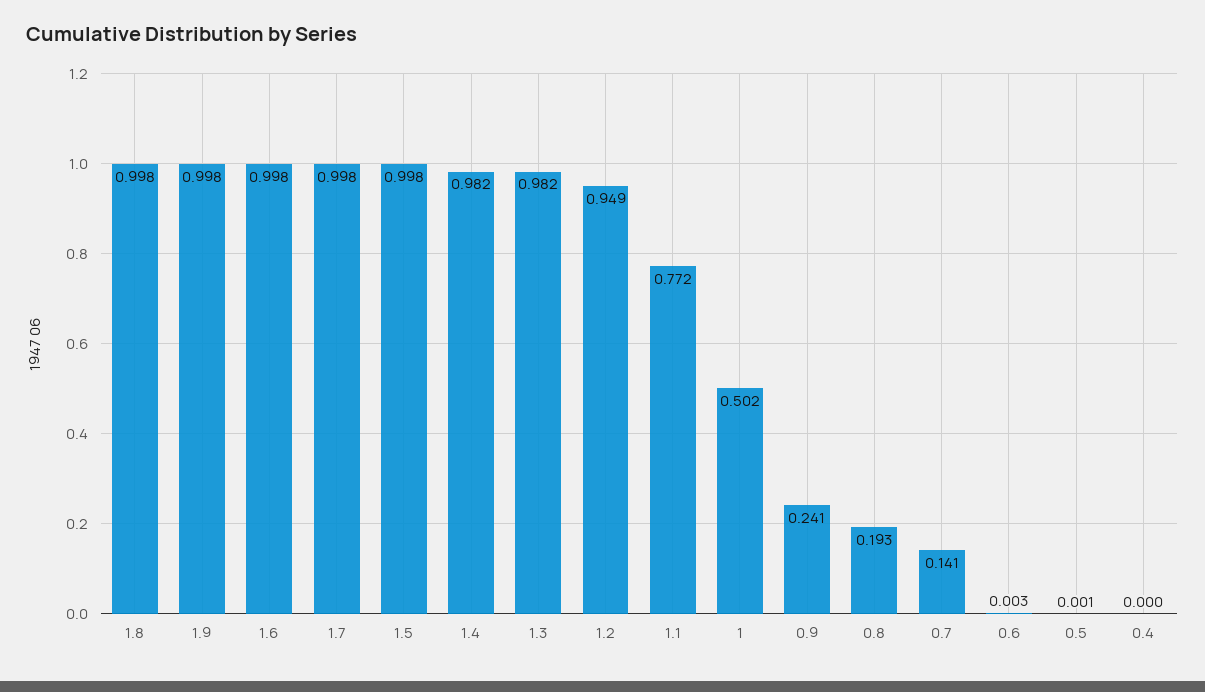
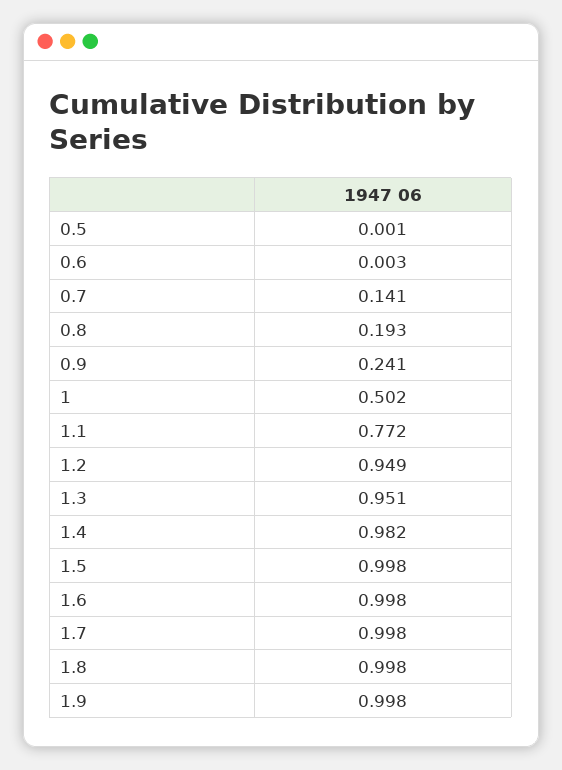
1.3: 0.982 -> 0.951
0.4: 0 -> none

